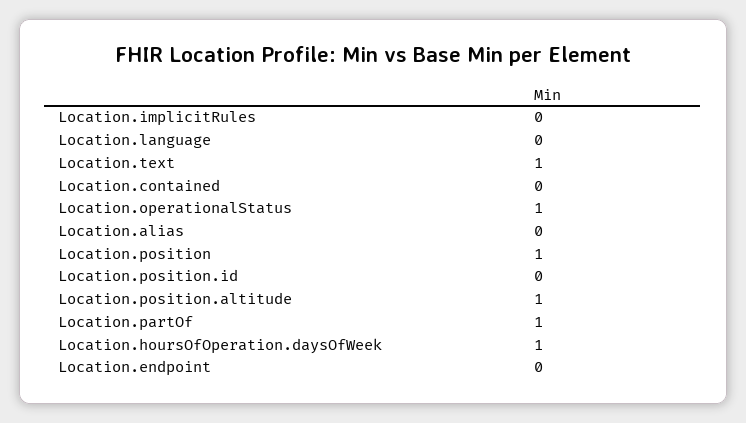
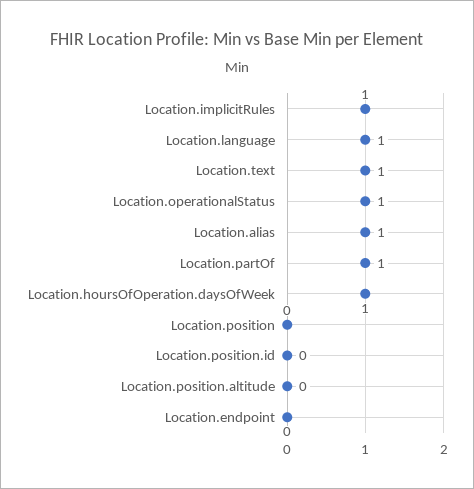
Location.implicitRules: 0 -> 1
Location.language: 0 -> 1
Location.contained: 0 -> none
Location.alias: 0 -> 1
Location.position: 1 -> 0
Location.position.altitude: 1 -> 0

